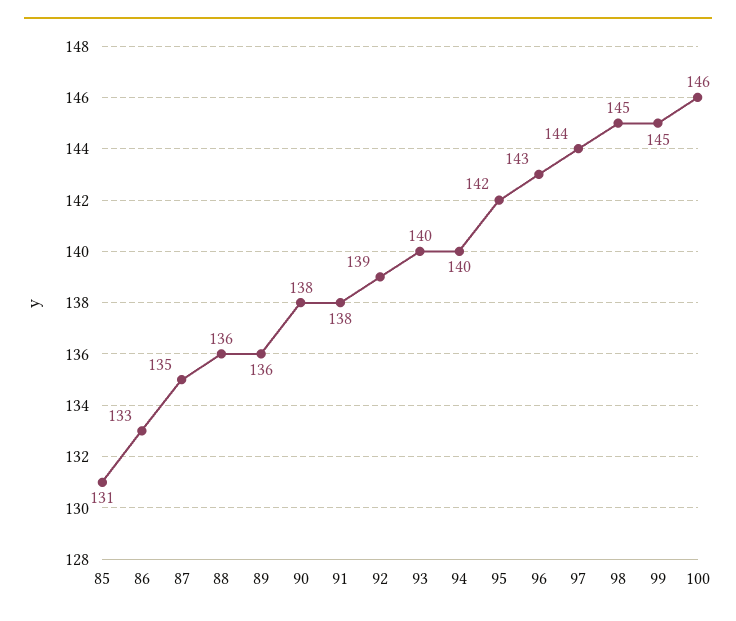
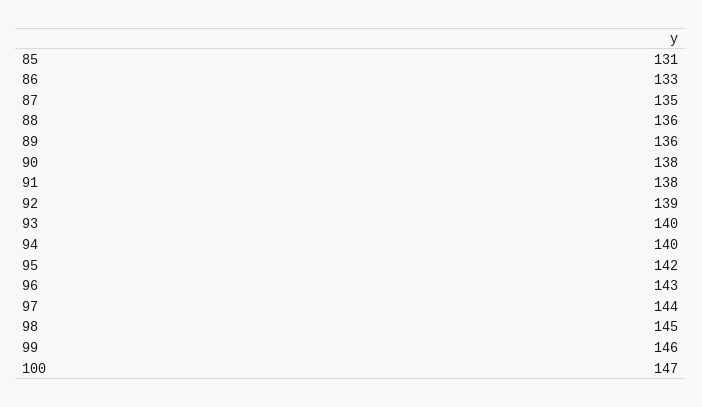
99: 145 -> 146
100: 146 -> 147

